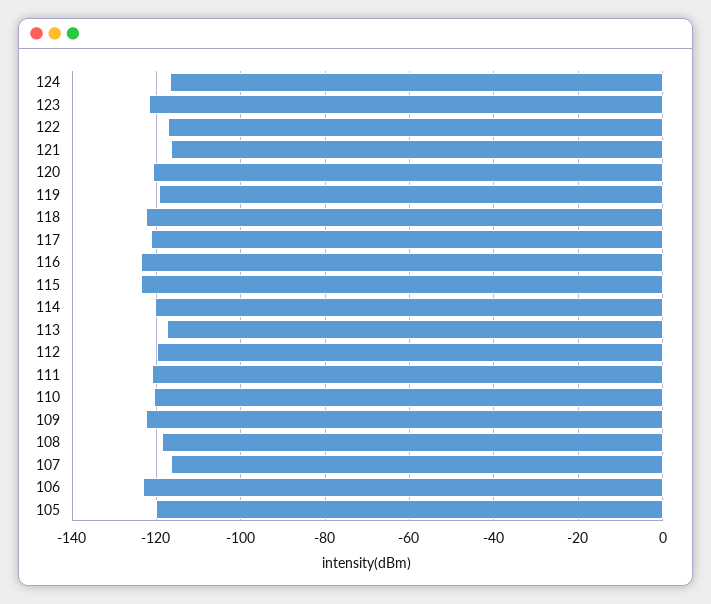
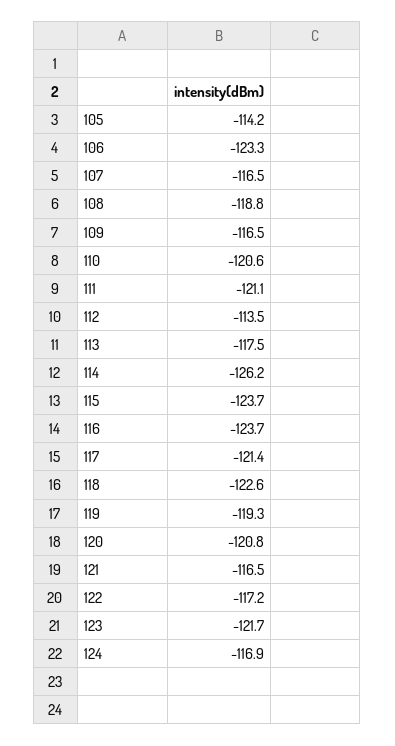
114: -120 -> -126.2
112: -120 -> -113.5
109: -122 -> -116.5
105: -120 -> -114.2

